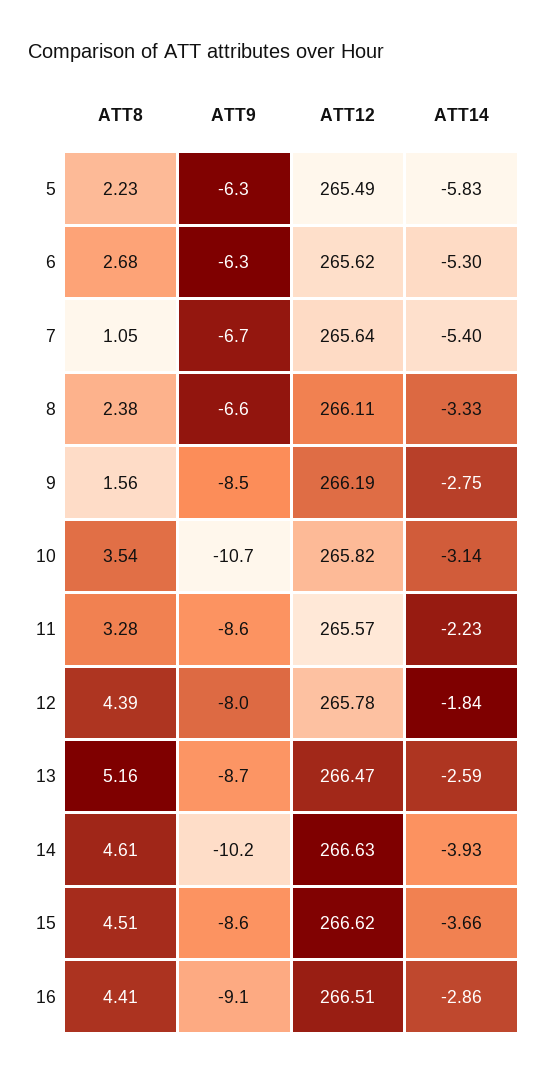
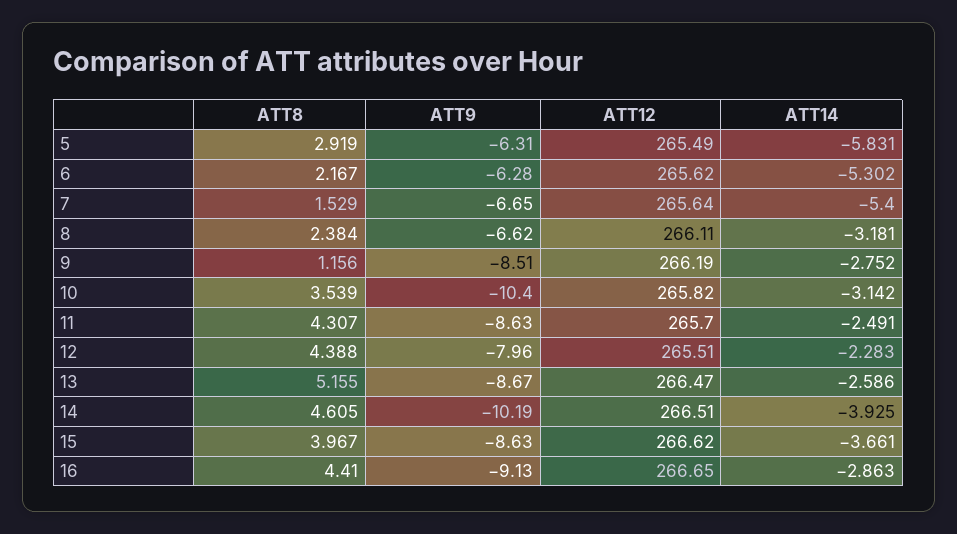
ATT8, 5: 2.23 -> 2.919
ATT8, 6: 2.68 -> 2.167
ATT8, 7: 1.05 -> 1.529
ATT14, 8: -3.33 -> -3.181
ATT8, 9: 1.56 -> 1.156
ATT9, 10: -10.7 -> -10.4
ATT8, 11: 3.28 -> 4.307
ATT12, 11: 265.57 -> 265.7
ATT14, 11: -2.23 -> -2.491
ATT12, 12: 265.78 -> 265.51
ATT14, 12: -1.84 -> -2.283
ATT12, 14: 266.63 -> 266.51
ATT8, 15: 4.51 -> 3.967
ATT12, 16: 266.51 -> 266.65

